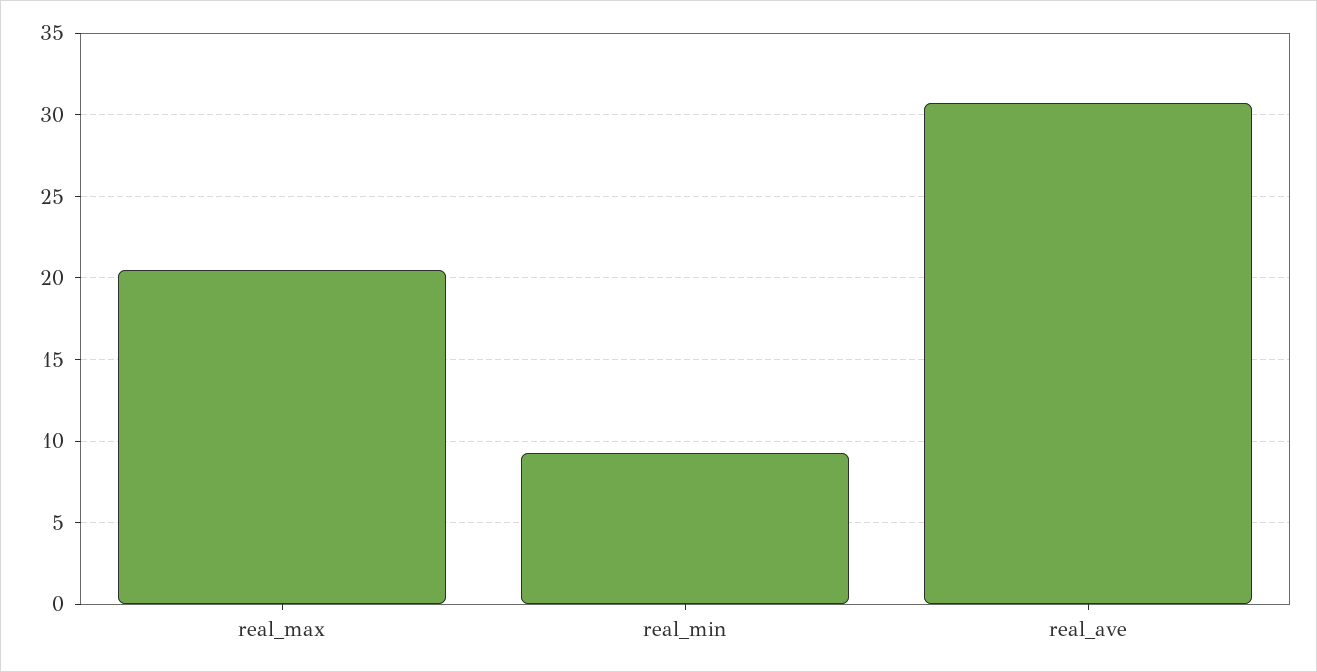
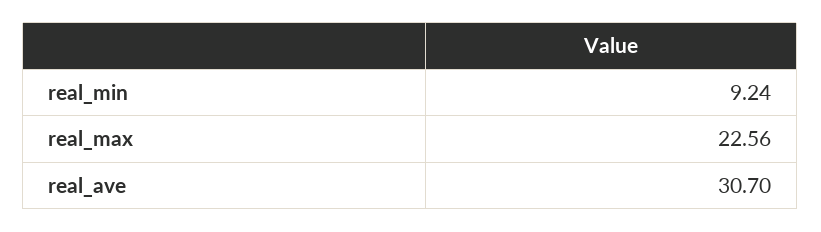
real_max: 20.5 -> 22.56

